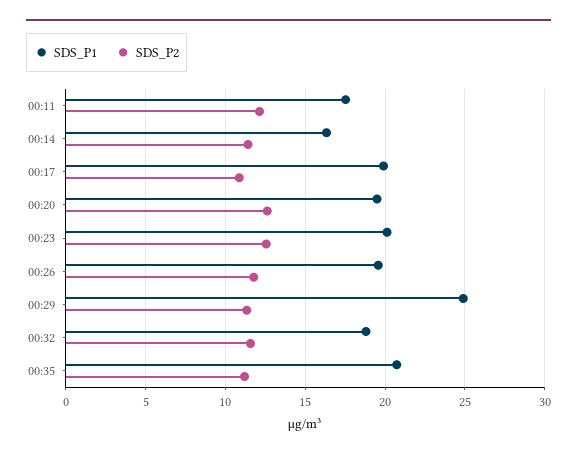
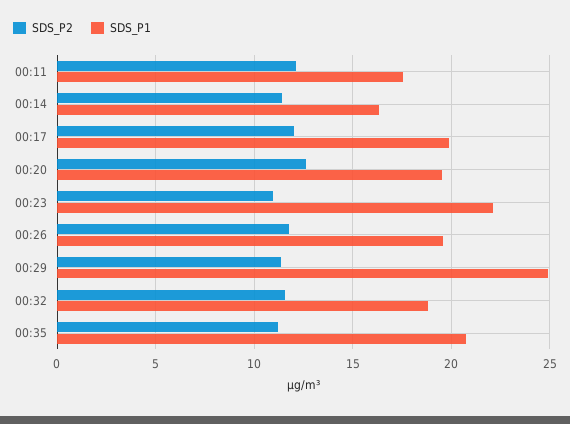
SDS_P2, 00:17: 11 -> 12
SDS_P1, 00:23: 20 -> 22
SDS_P2, 00:23: 12.5 -> 11

